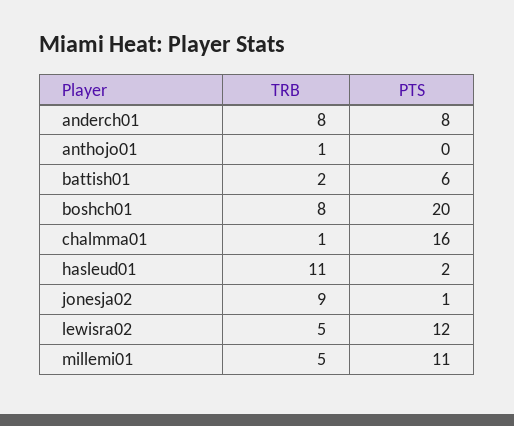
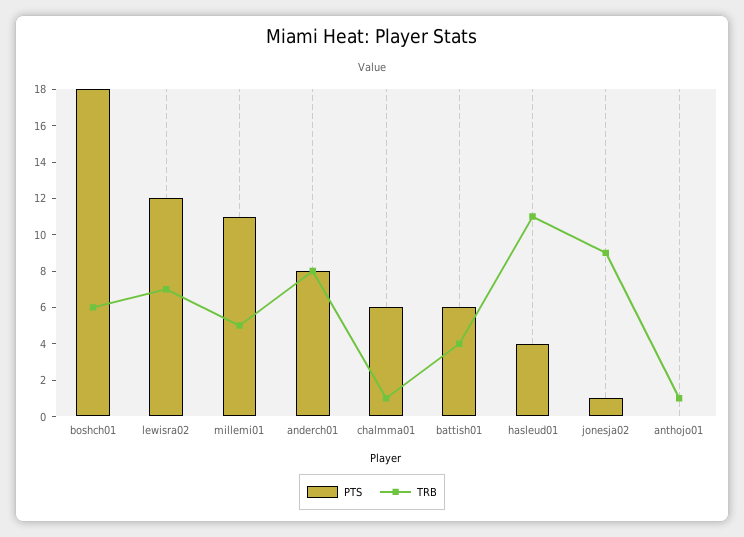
TRB, battish01: 2 -> 4
TRB, boshch01: 8 -> 6
PTS, boshch01: 20 -> 18
PTS, chalmma01: 16 -> 6
PTS, hasleud01: 2 -> 4
TRB, lewisra02: 5 -> 7

